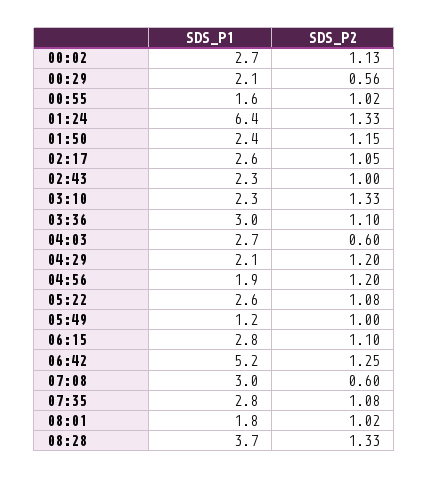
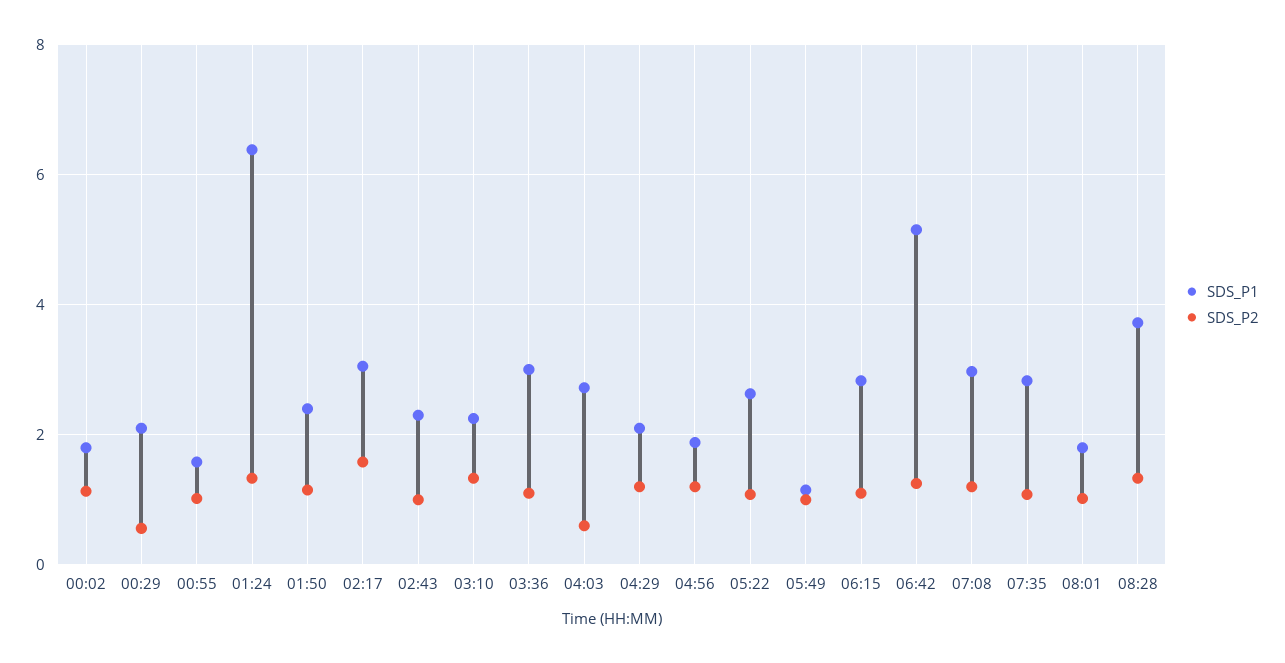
SDS_P1, 00:02: 2.7 -> 1.8
SDS_P1, 02:17: 2.6 -> 3
SDS_P2, 02:17: 1.05 -> 1.6
SDS_P2, 07:08: 0.6 -> 1.2

